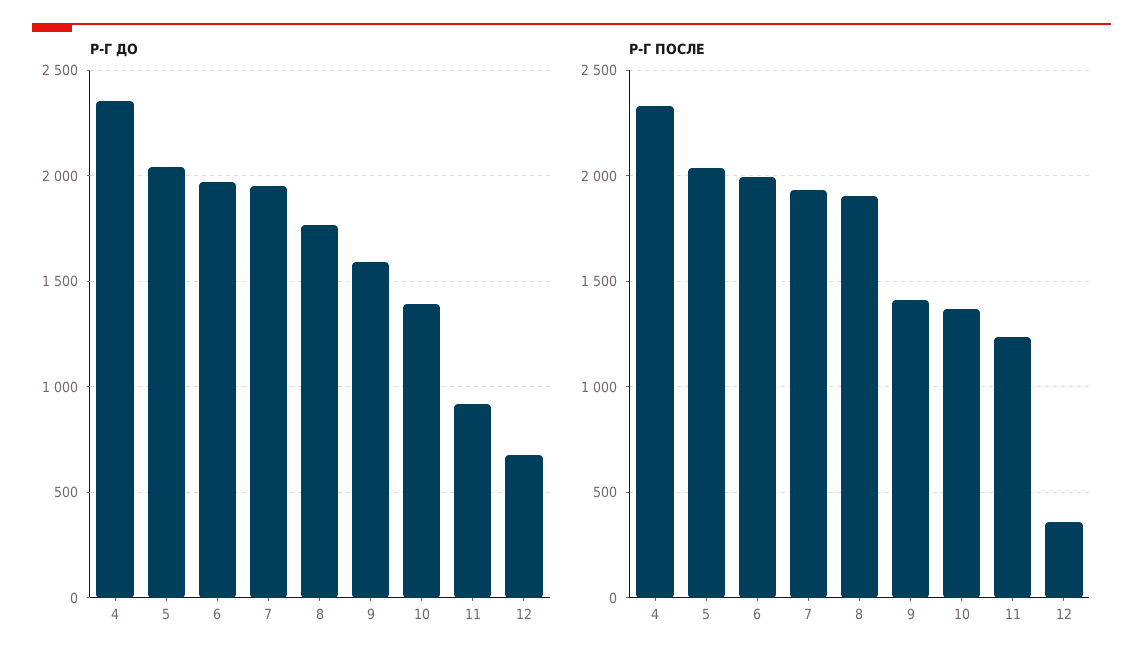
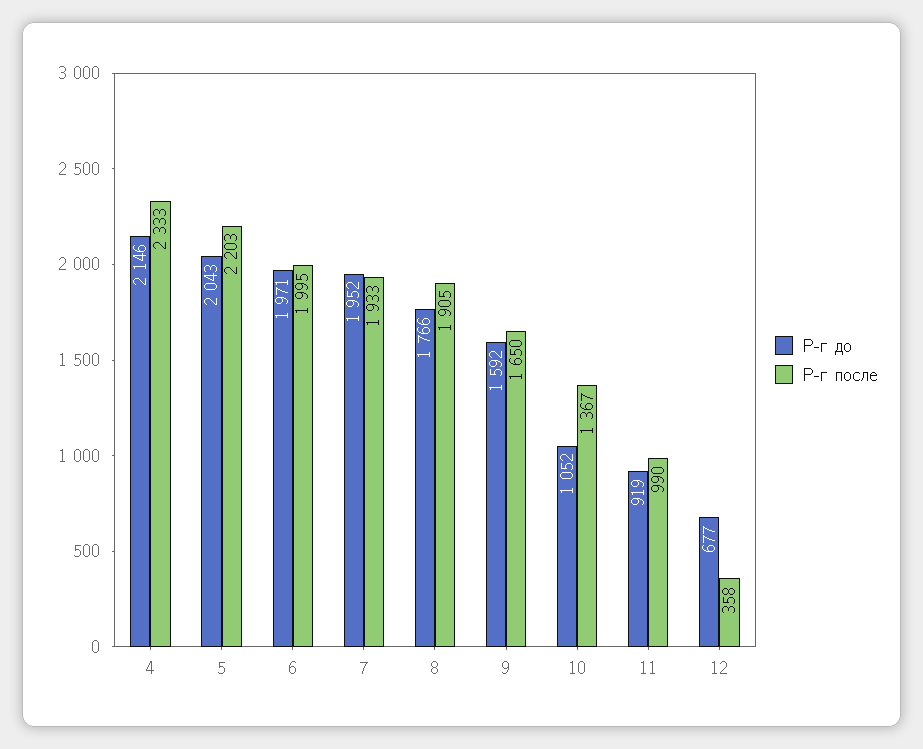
Р-Г ДО, 4: 2350 -> 2146
Р-Г ДО, 10: 1400 -> 1052
Р-Г ПОСЛЕ, 5: 2050 -> 2203
Р-Г ПОСЛЕ, 9: 1400 -> 1650
Р-Г ПОСЛЕ, 11: 1250 -> 990

